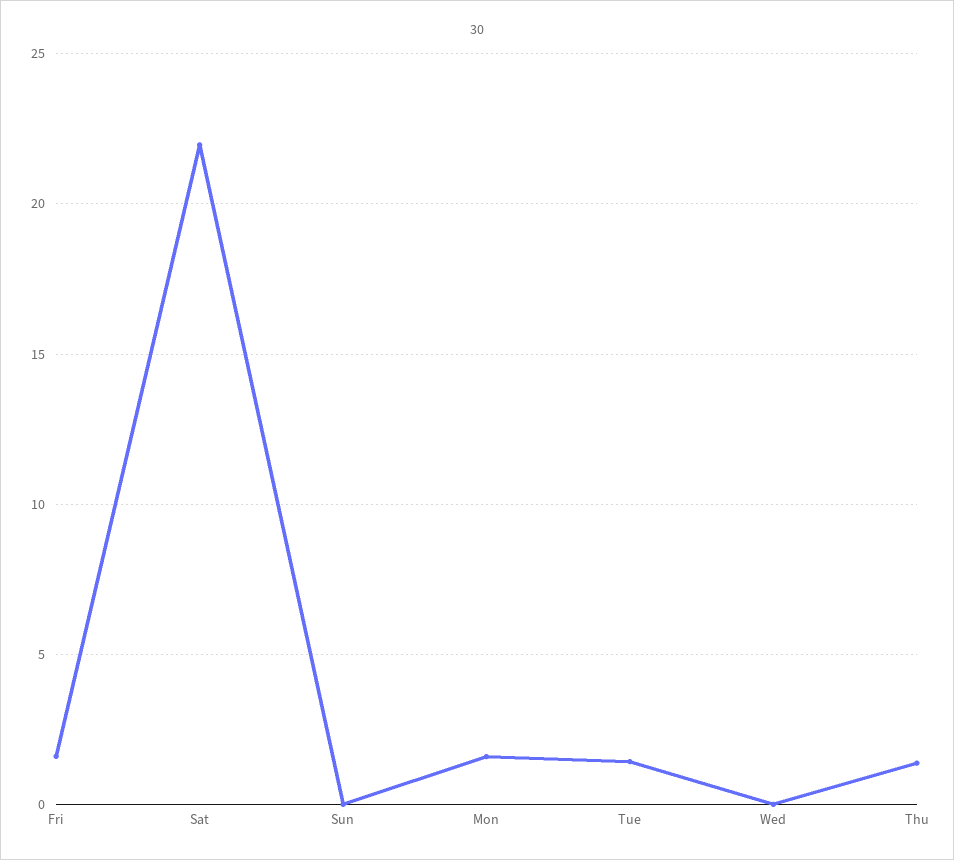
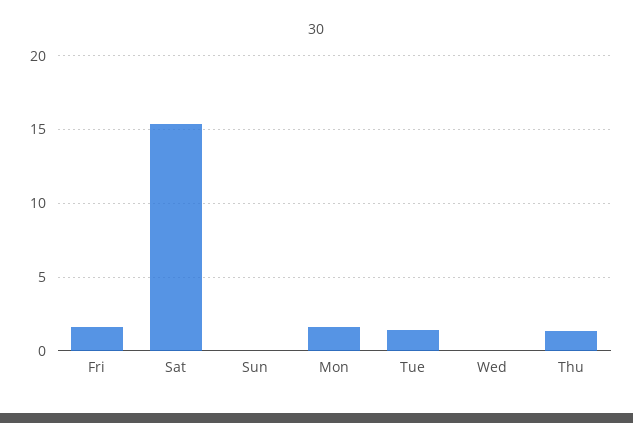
Sat: 22 -> 15.5

